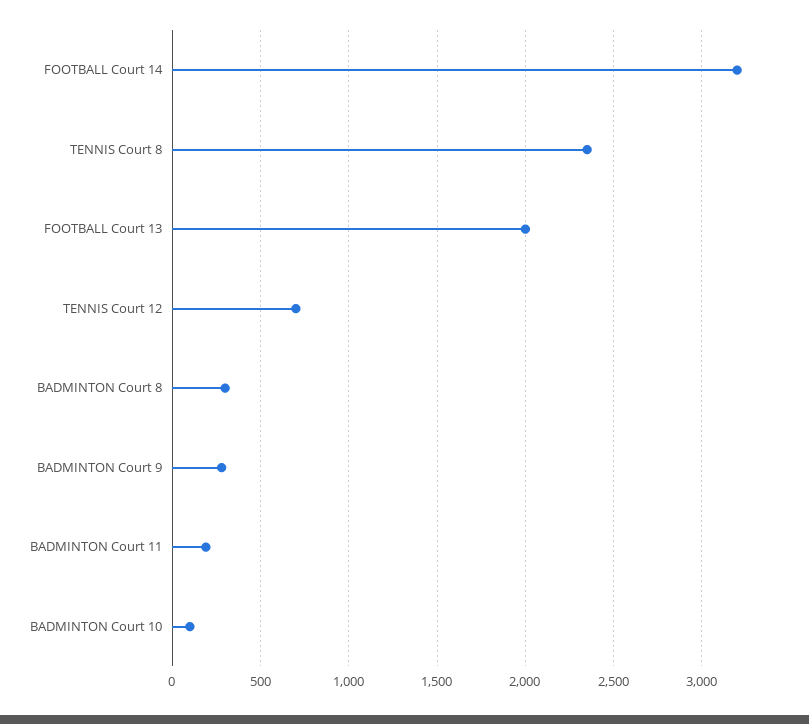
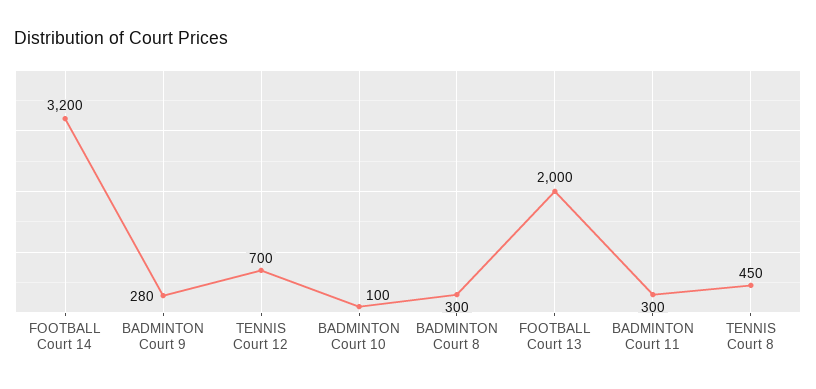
TENNIS Court 8: 2350 -> 450
BADMINTON Court 11: 200 -> 300

